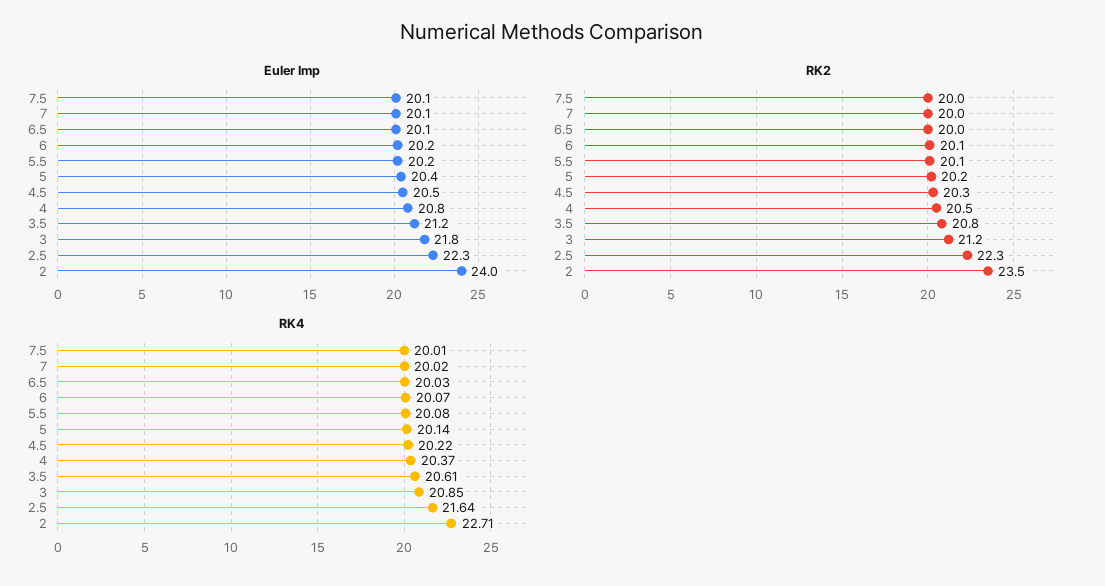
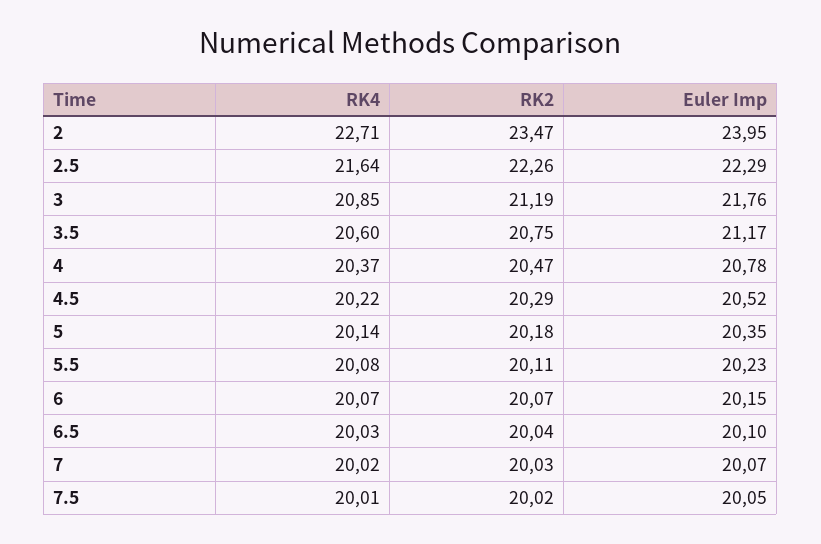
RK4, 3.5: 20.61 -> 20.6

